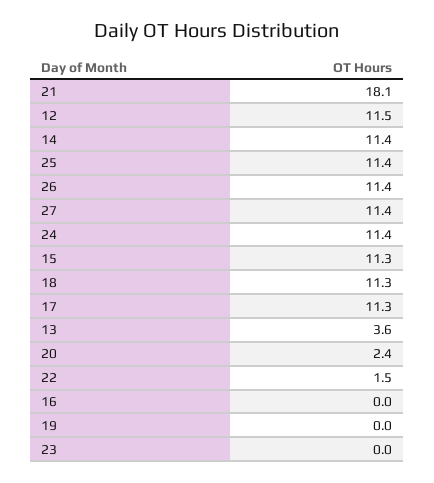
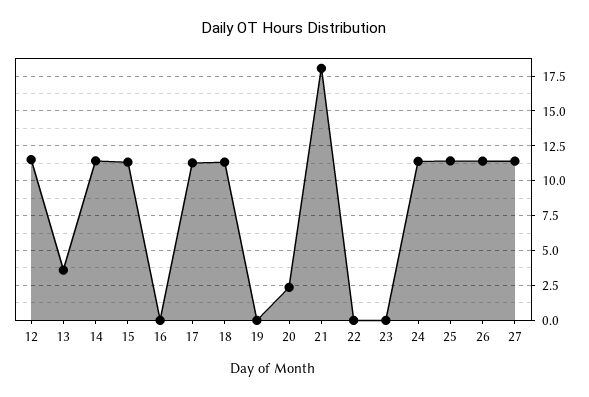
22: 1.5 -> 0

